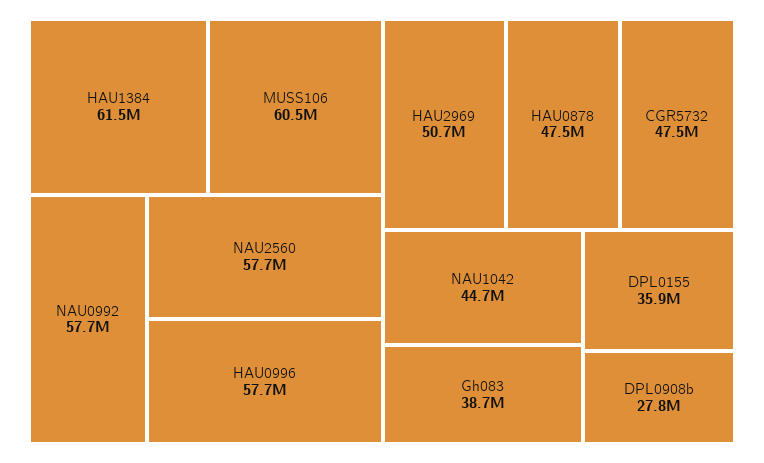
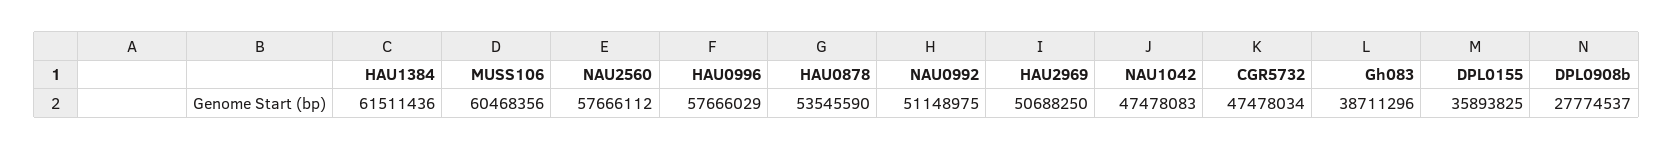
NAU0992: 57700000 -> 51148975
HAU0878: 47500000 -> 53545590
NAU1042: 44700000 -> 47478083

